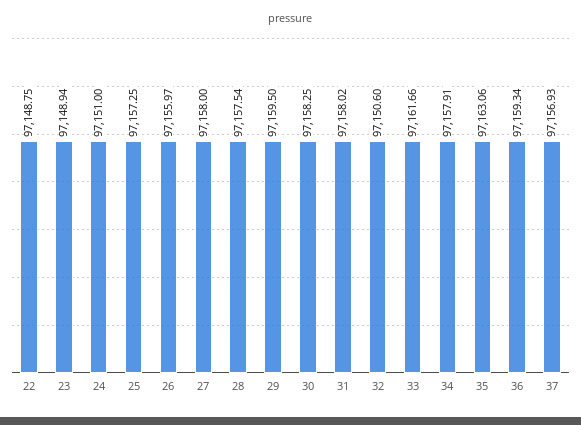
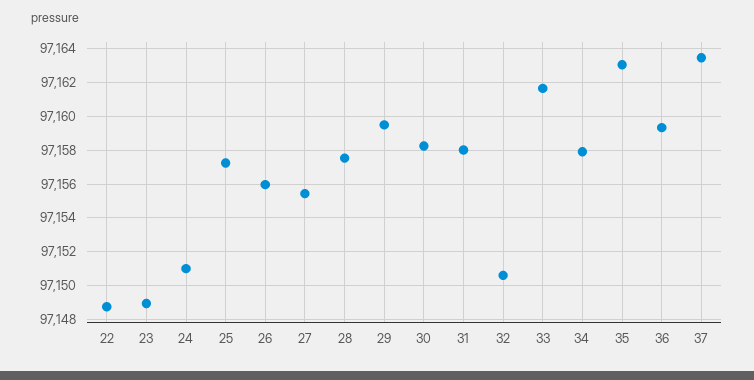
27: 97158 -> 97155.5
37: 97156.93 -> 97163.5

